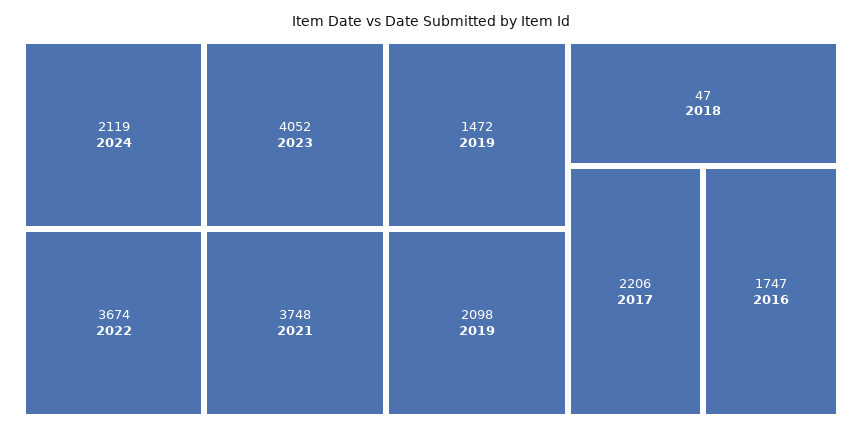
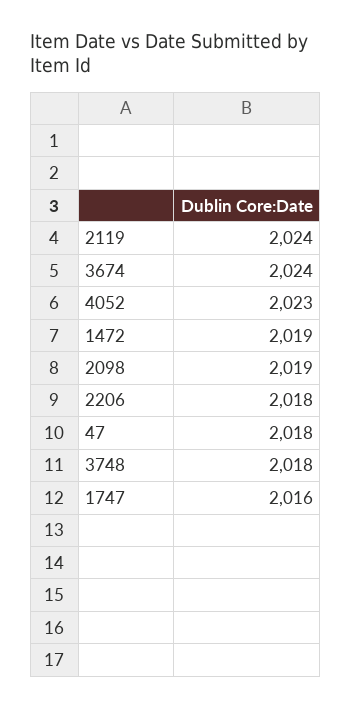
3674: 2022 -> 2024
3748: 2021 -> 2018
2206: 2017 -> 2018

